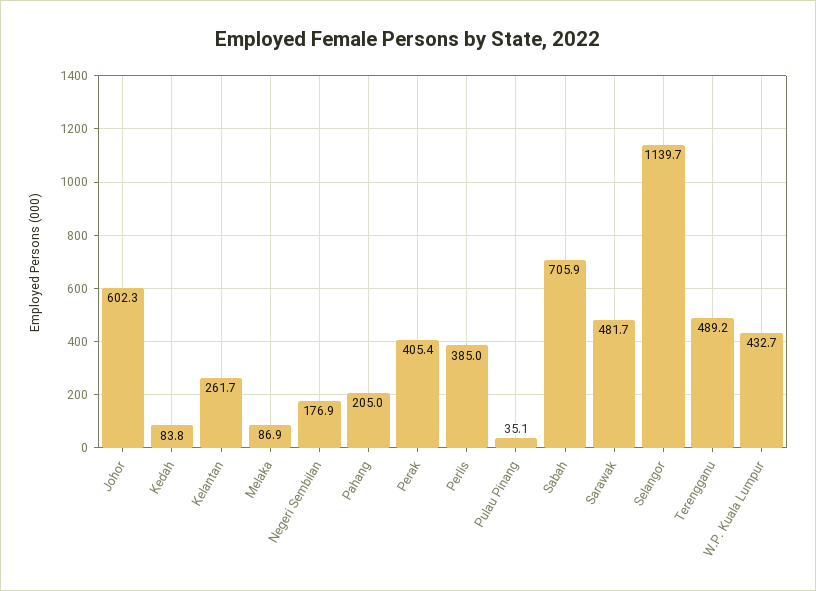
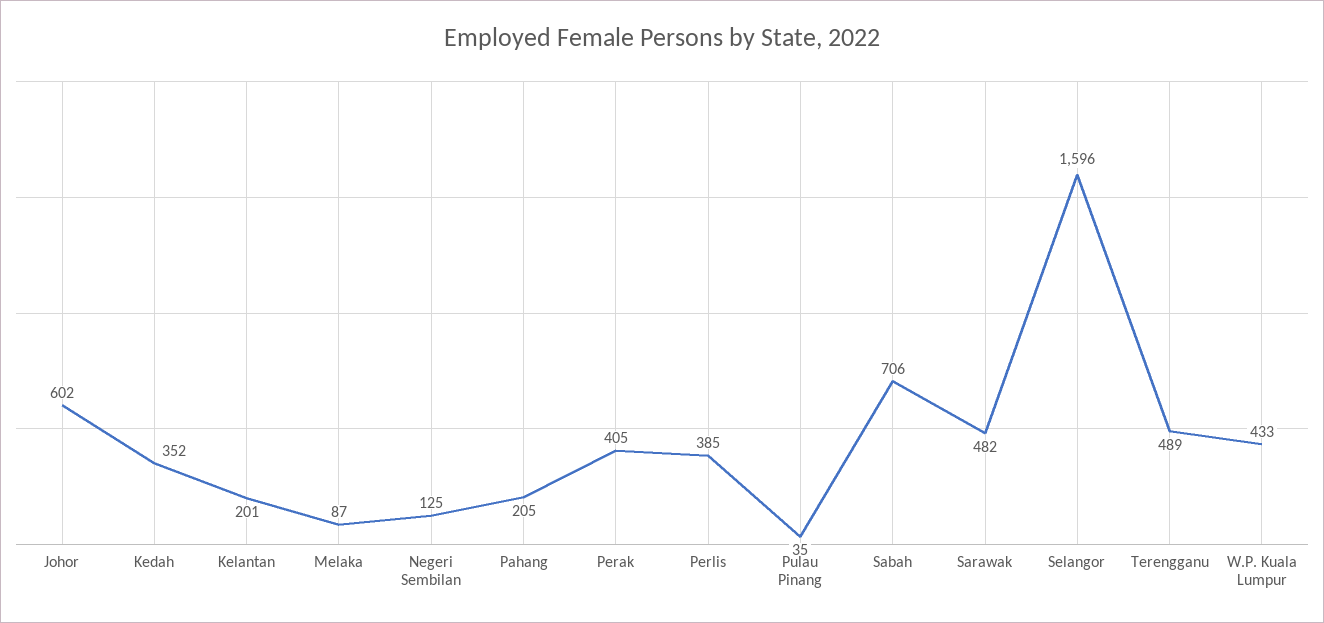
Kedah: 83.8 -> 352
Kelantan: 261.7 -> 201
Negeri Sembilan: 176.9 -> 125
Selangor: 1139.7 -> 1596

